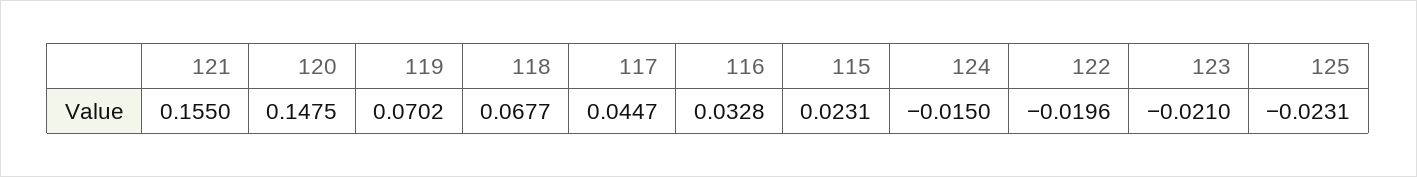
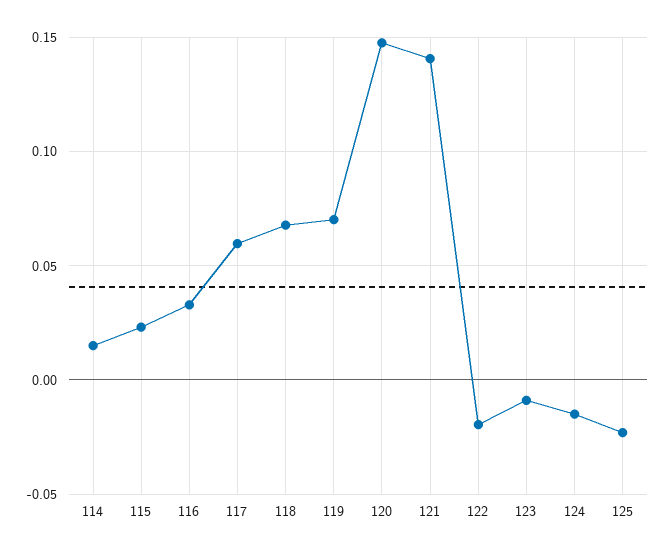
121: 0.155 -> 0.14
117: 0.0447 -> 0.06
123: -0.021 -> -0.01
114: none -> 0.015

